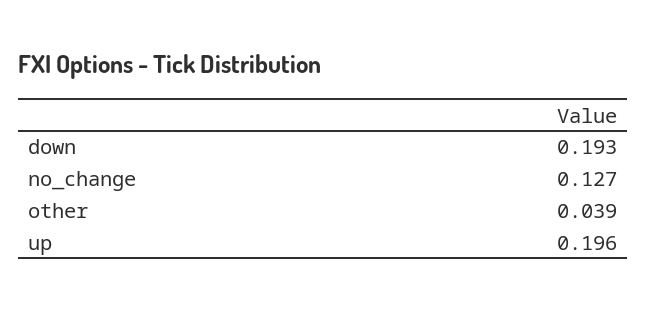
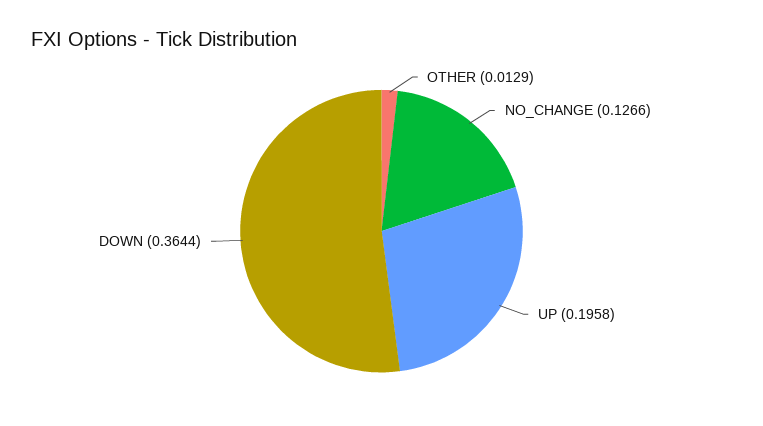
down: 0.193 -> 0.3644
other: 0.039 -> 0.0129

